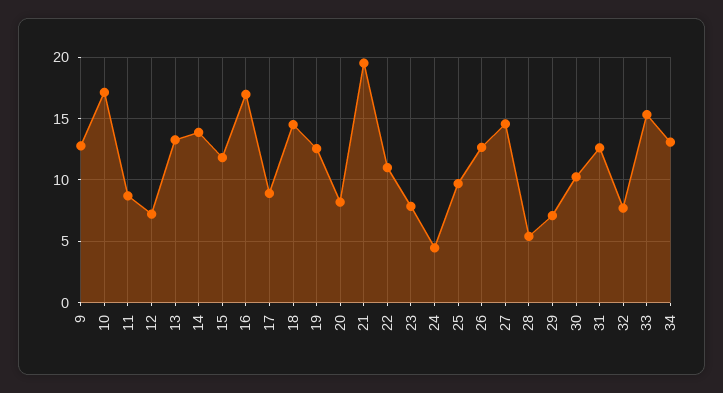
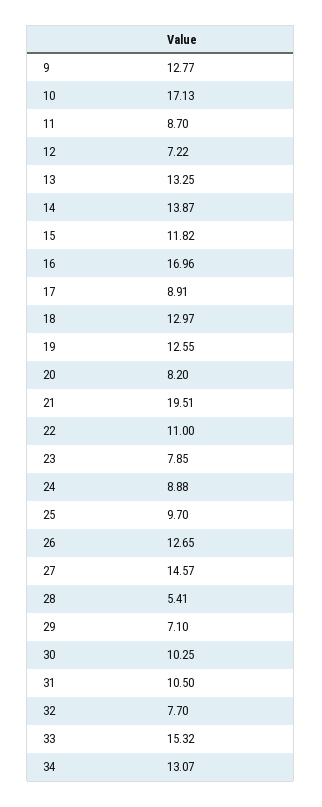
18: 14.5 -> 12.97
24: 4.5 -> 8.88
31: 12.5 -> 10.5

